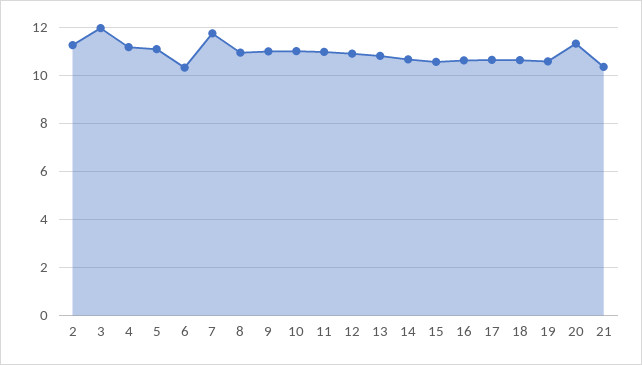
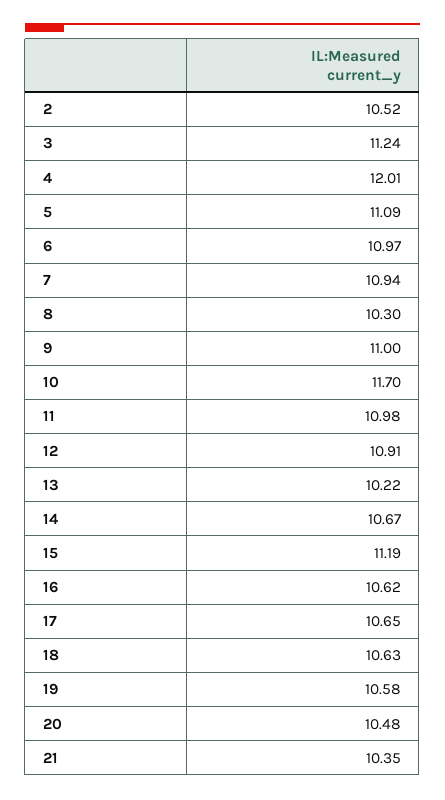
2: 11.25 -> 10.52
3: 12 -> 11.24
4: 11.25 -> 12.01
6: 10.25 -> 10.97
7: 11.75 -> 10.94
8: 11 -> 10.3
10: 11 -> 11.7
13: 10.75 -> 10.22
15: 10.5 -> 11.19
20: 11.25 -> 10.48

